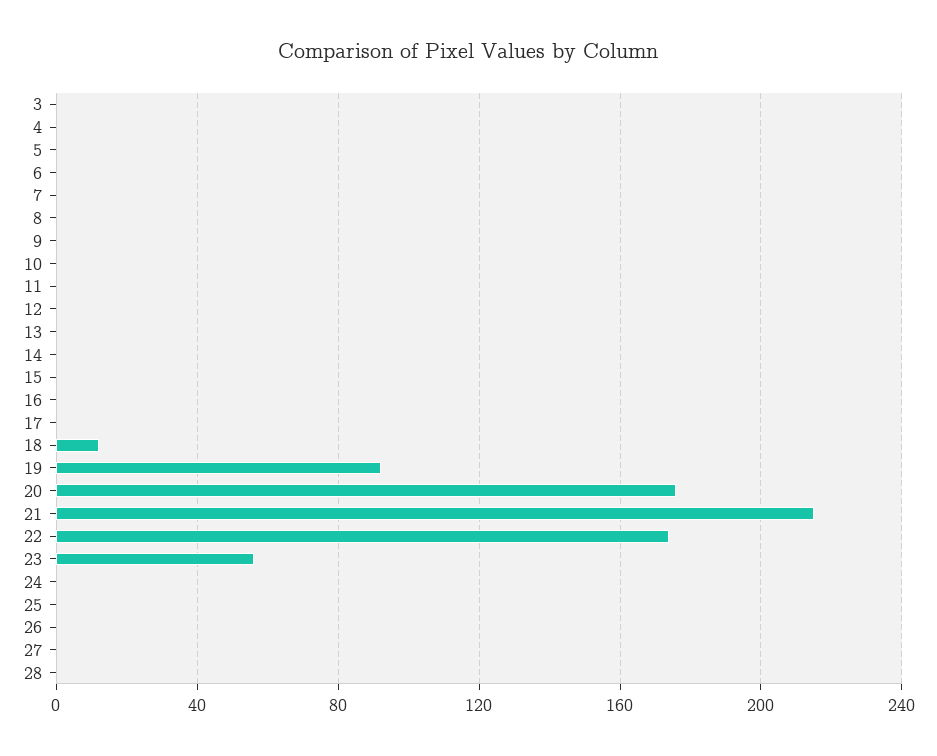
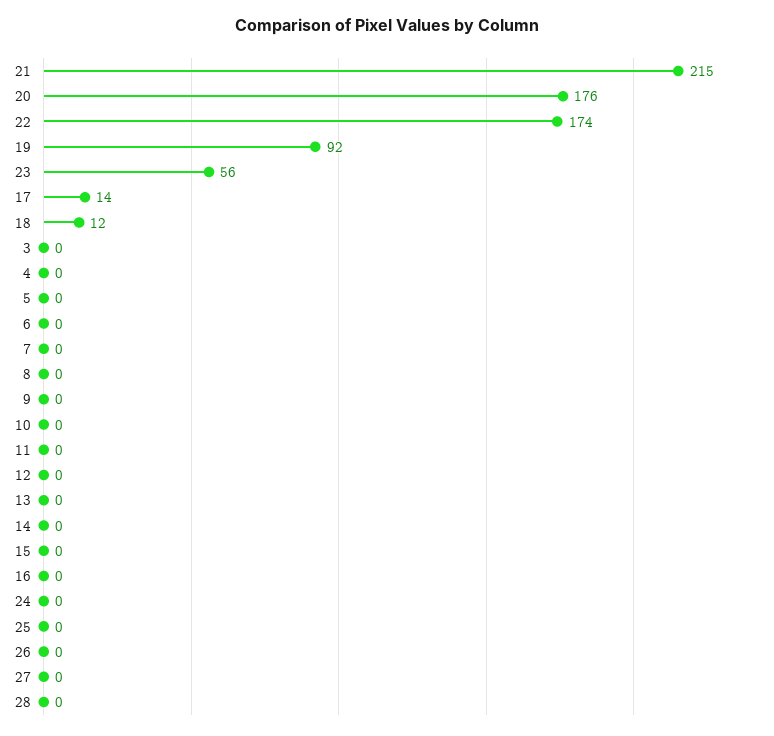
17: 0 -> 14

